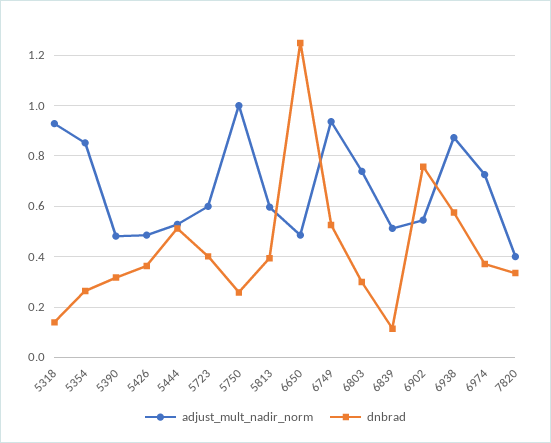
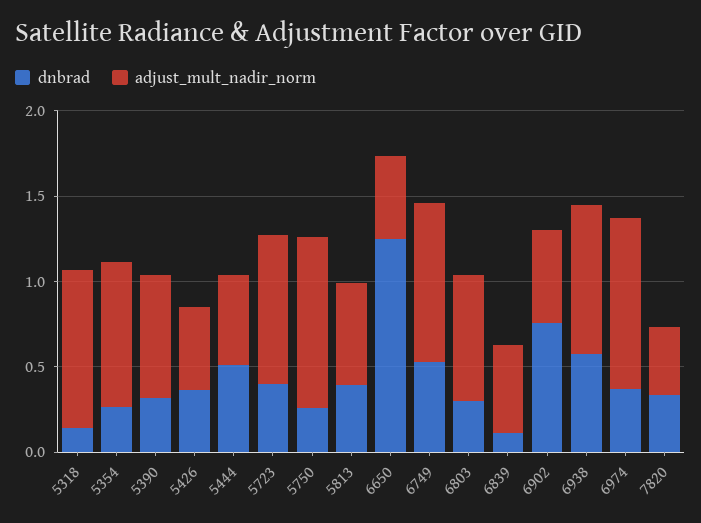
adjust_mult_nadir_norm, 5390: 0.475 -> 0.7
adjust_mult_nadir_norm, 5723: 0.6 -> 0.9
adjust_mult_nadir_norm, 6974: 0.725 -> 1

